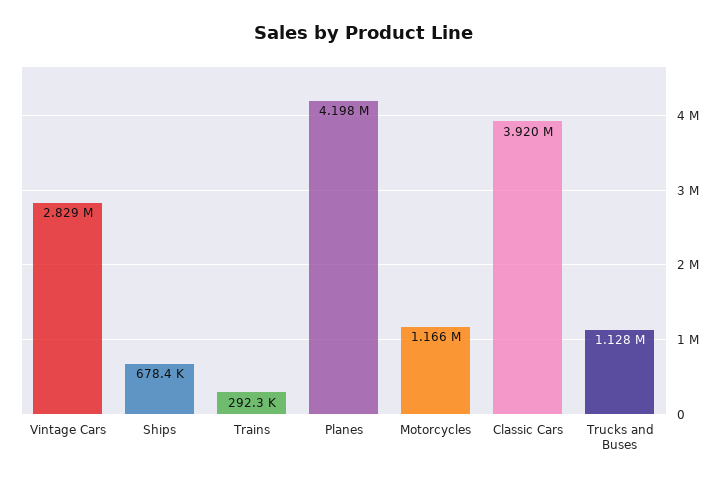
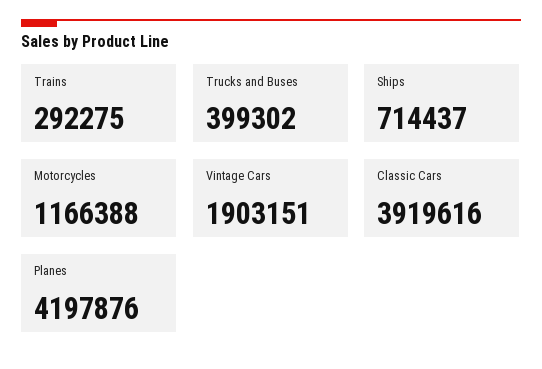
Vintage Cars: 2829000 -> 1903151
Ships: 678400 -> 714437
Trucks and Buses: 1128000 -> 399302

